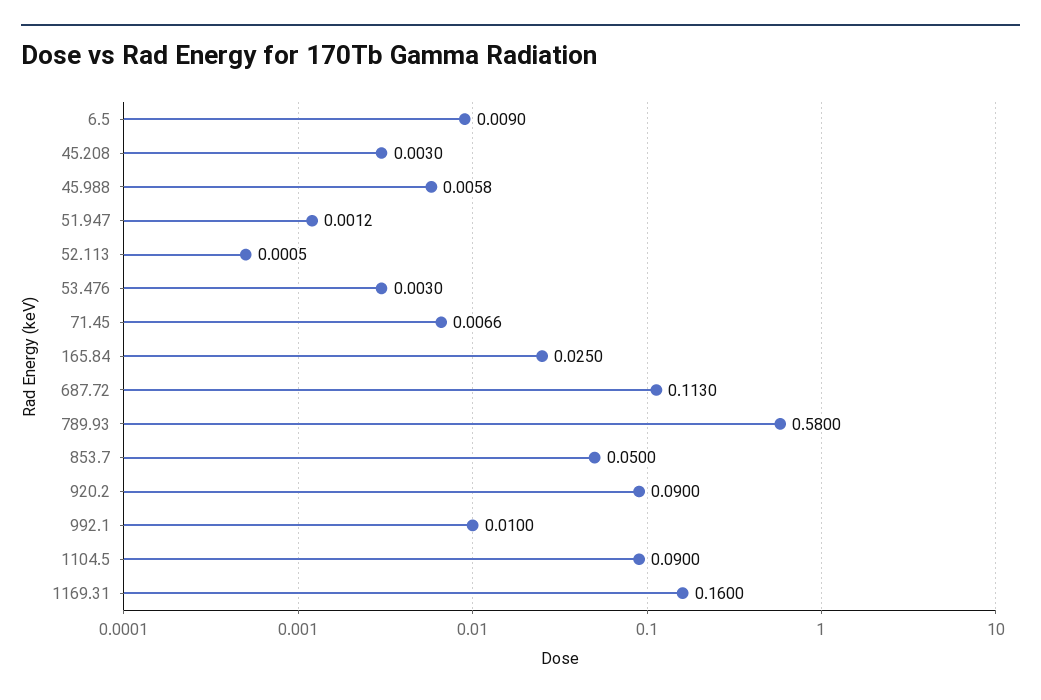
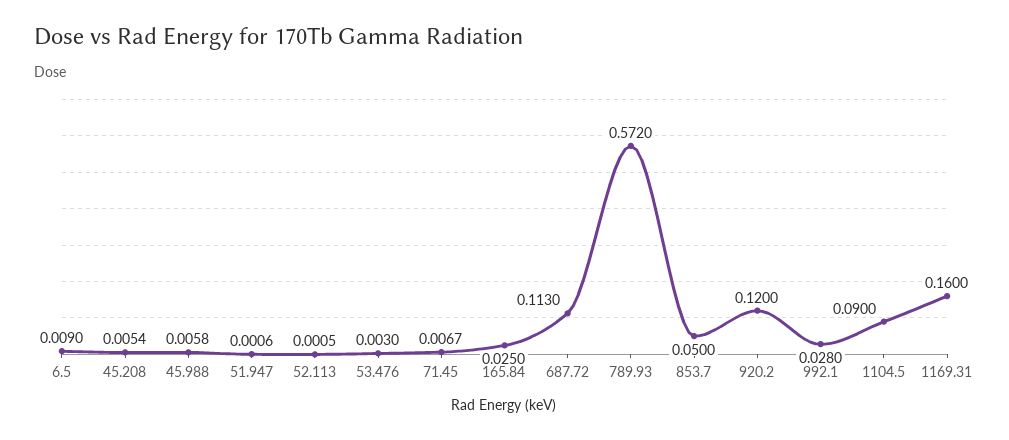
45.208: 0.003 -> 0.0054
51.947: 0.0012 -> 0.0006
71.45: 0.0066 -> 0.0067
789.93: 0.58 -> 0.572
920.2: 0.09 -> 0.12
992.1: 0.01 -> 0.028

